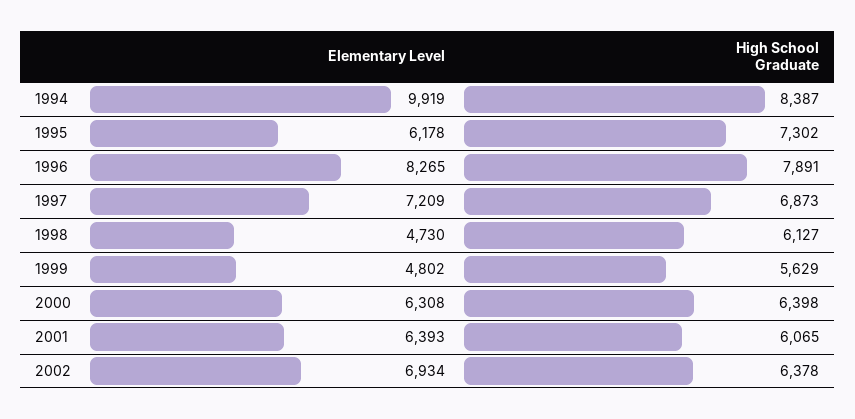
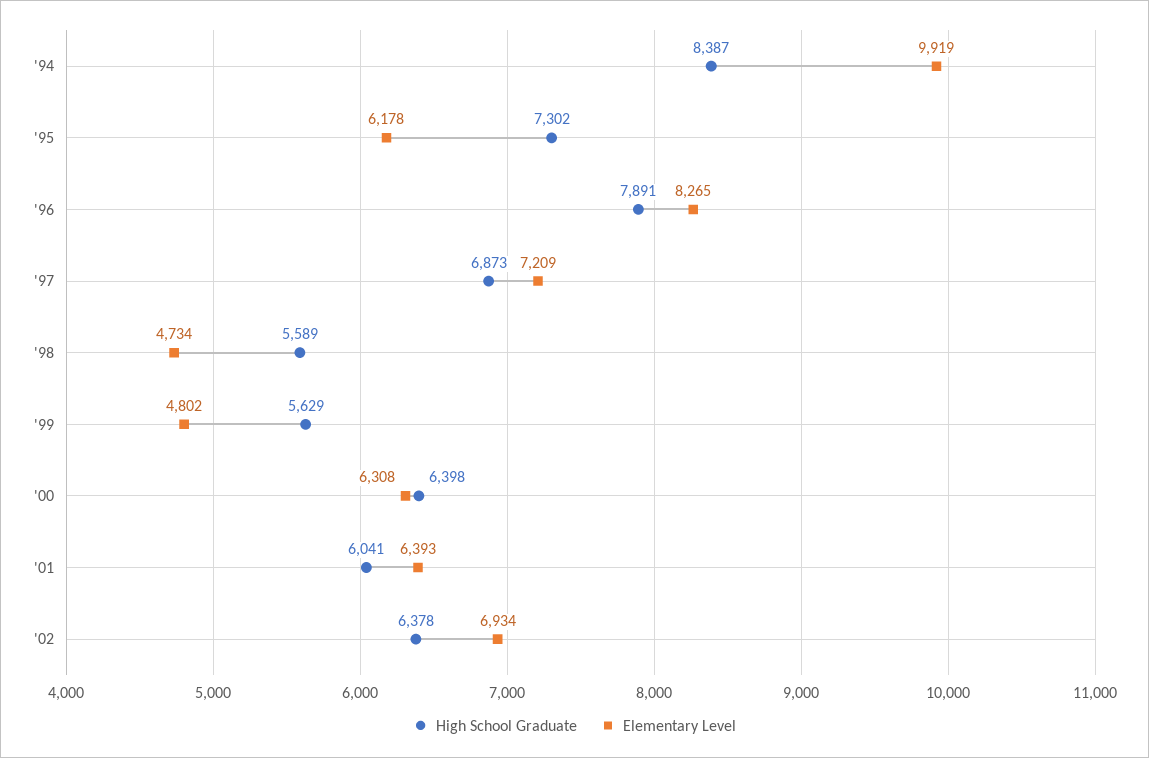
Elementary Level, 1998: 4730 -> 4734
High School Graduate, 1998: 6127 -> 5589
High School Graduate, 2001: 6065 -> 6041

